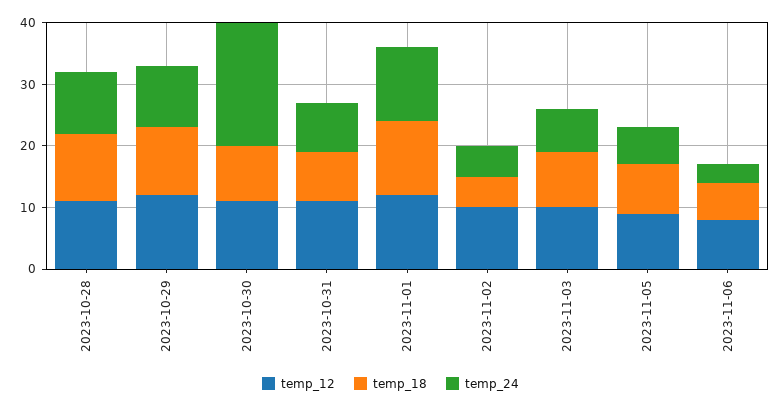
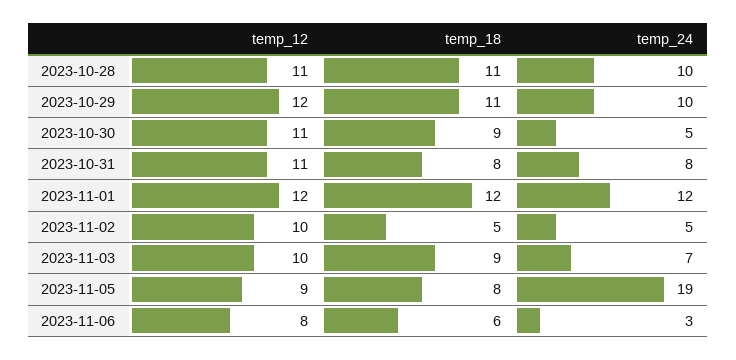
temp_24, 2023-10-30: 20 -> 5
temp_24, 2023-11-05: 5 -> 19

